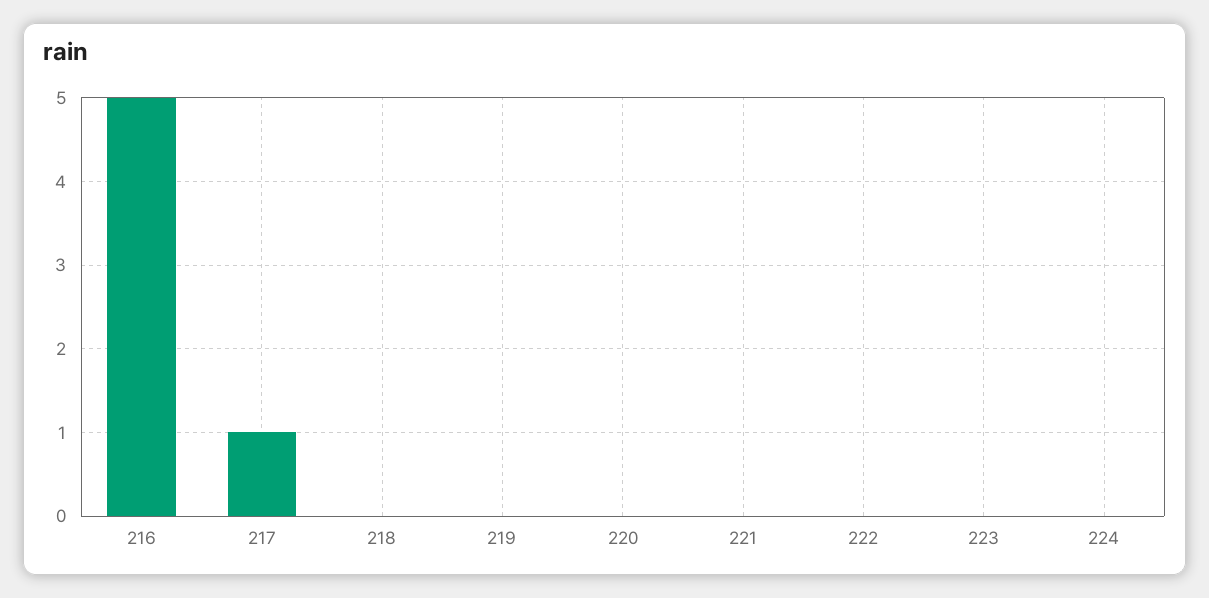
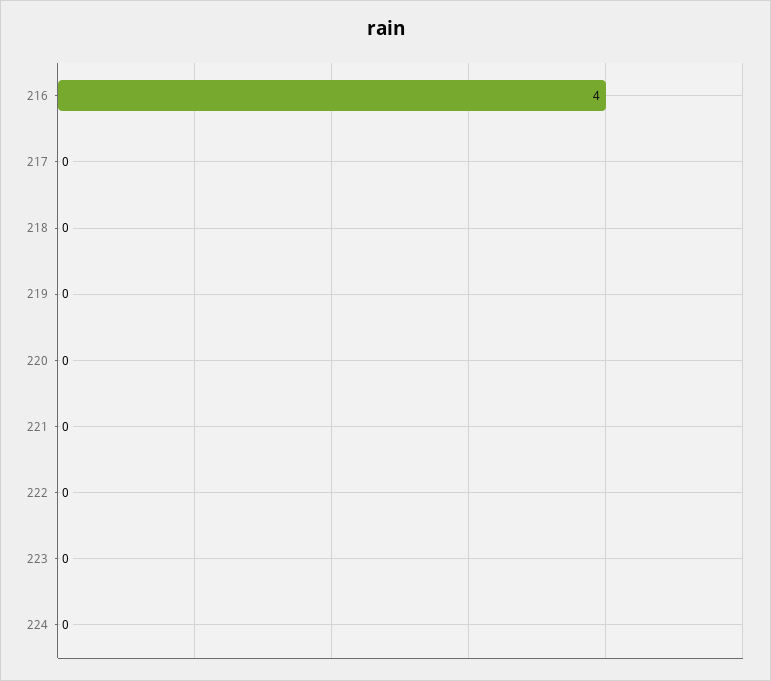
216: 5 -> 4
217: 1 -> 0

